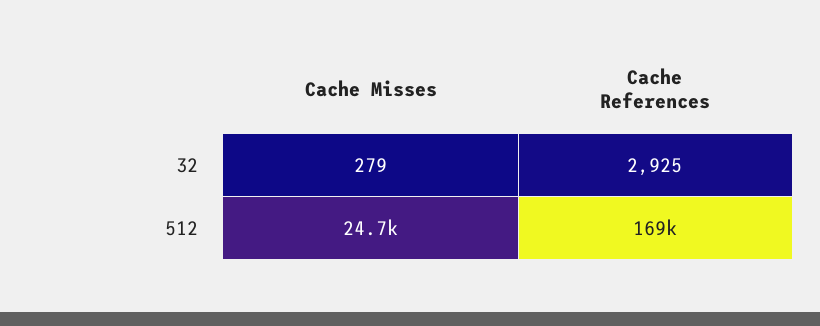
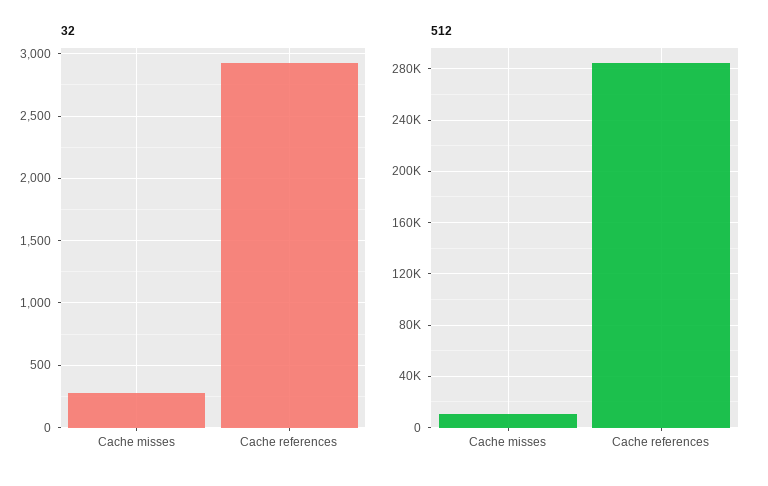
512, Cache Misses: 24700 -> 10000
512, Cache References: 169000 -> 285000

